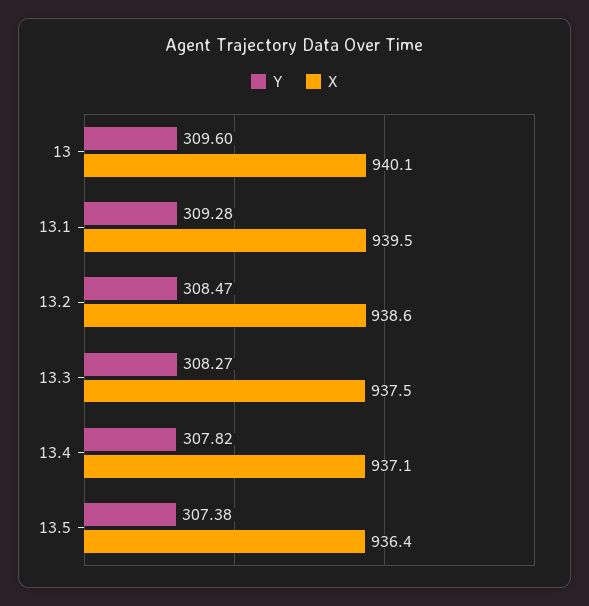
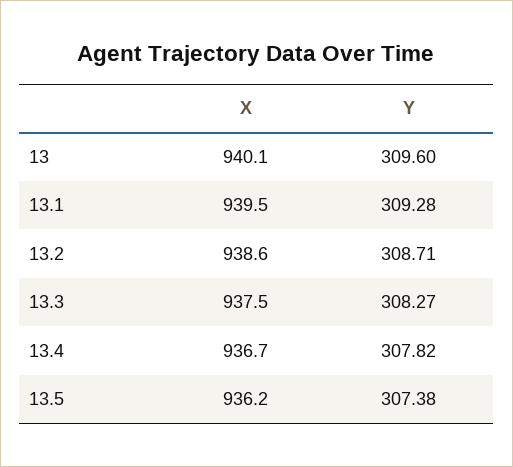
Y, 13.2: 308.47 -> 308.71
X, 13.4: 937.1 -> 936.7
X, 13.5: 936.4 -> 936.2

